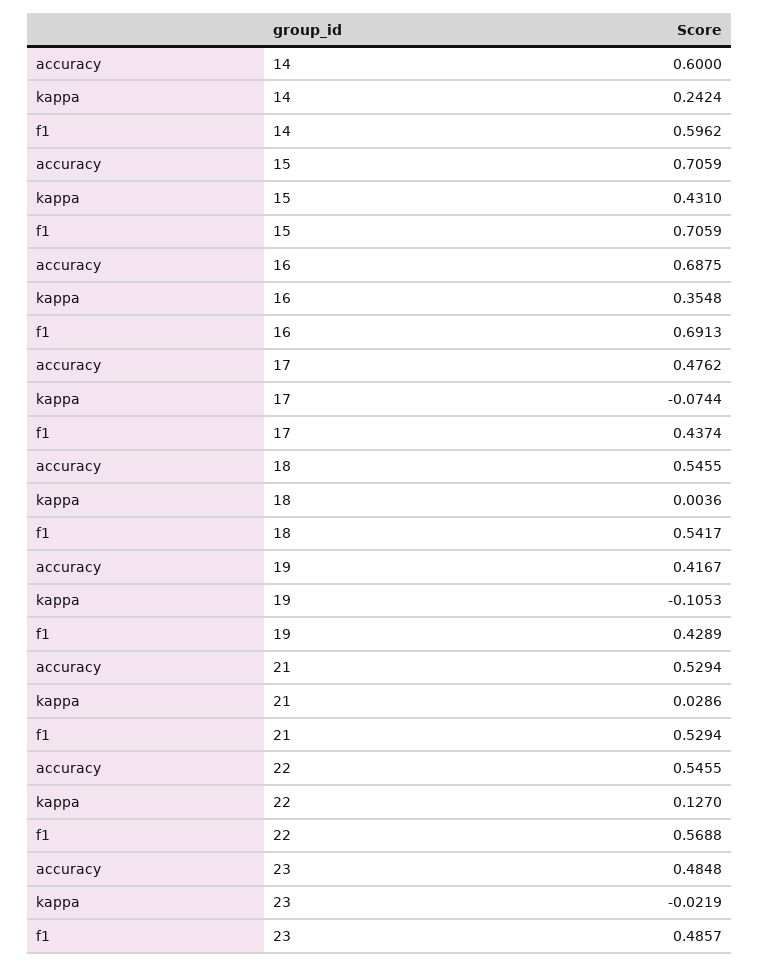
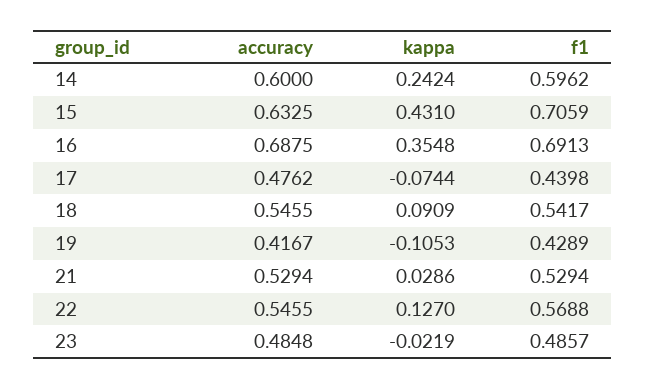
accuracy, 15: 0.7059 -> 0.6325
f1, 17: 0.4374 -> 0.4398
kappa, 18: 0.0036 -> 0.0909

